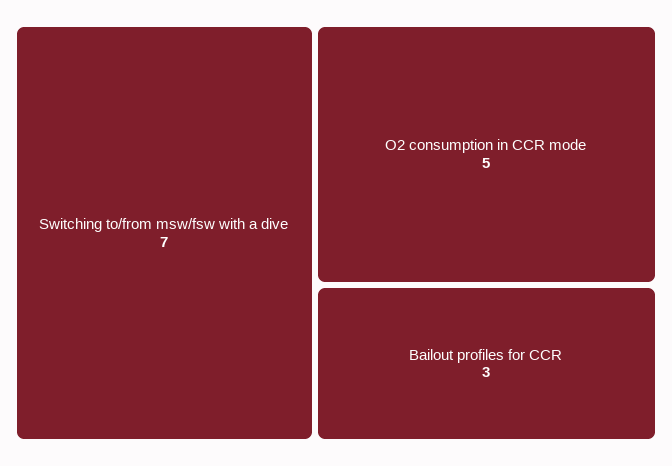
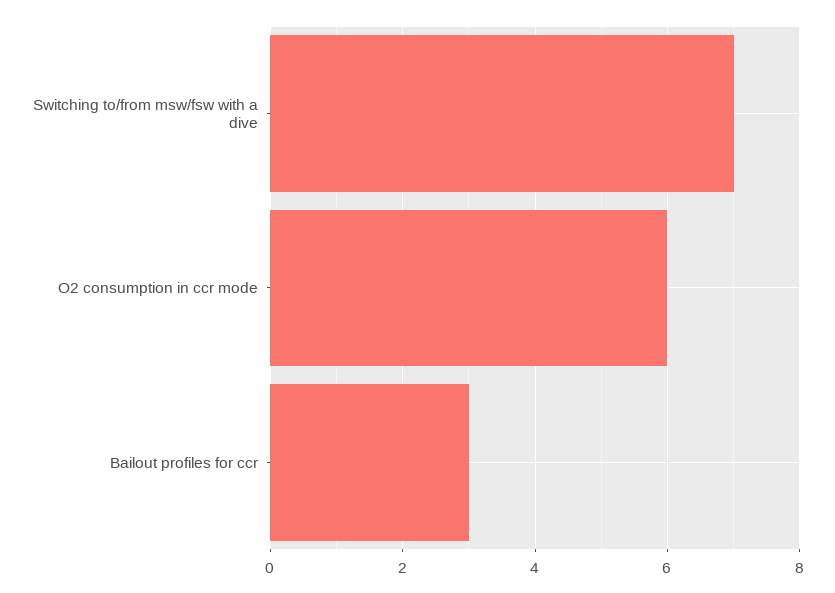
O2 consumption in CCR mode: 5 -> 6

